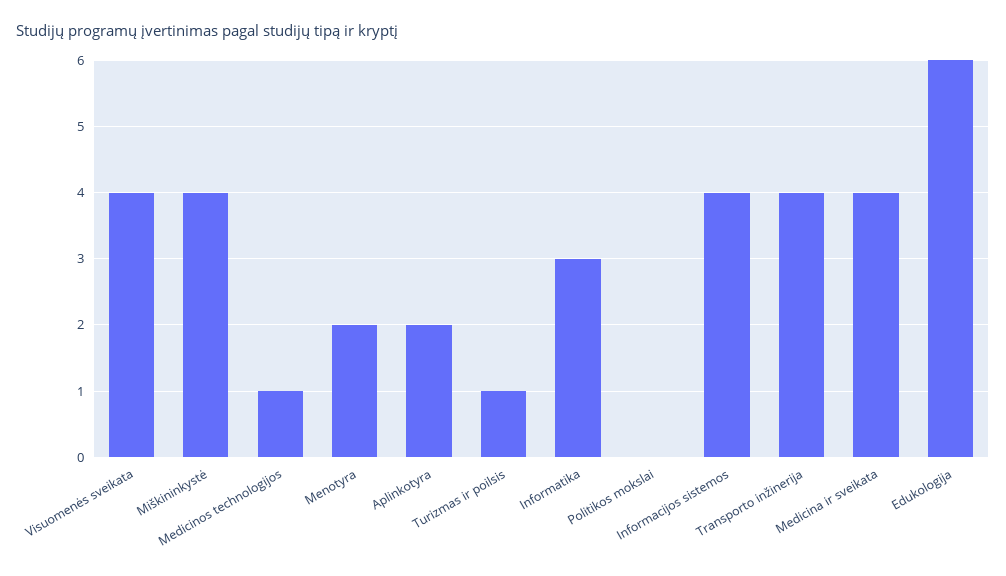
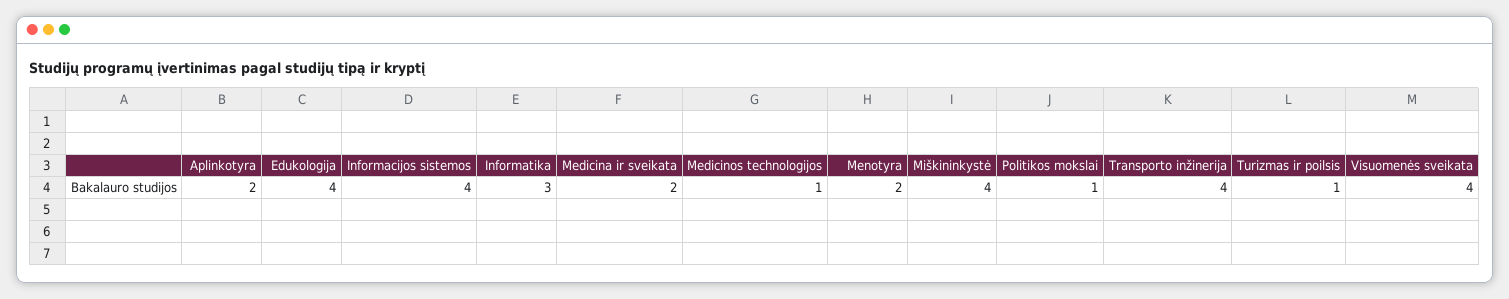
Politikos mokslai: 0 -> 1
Medicina ir sveikata: 4 -> 2
Edukologija: 6 -> 4

